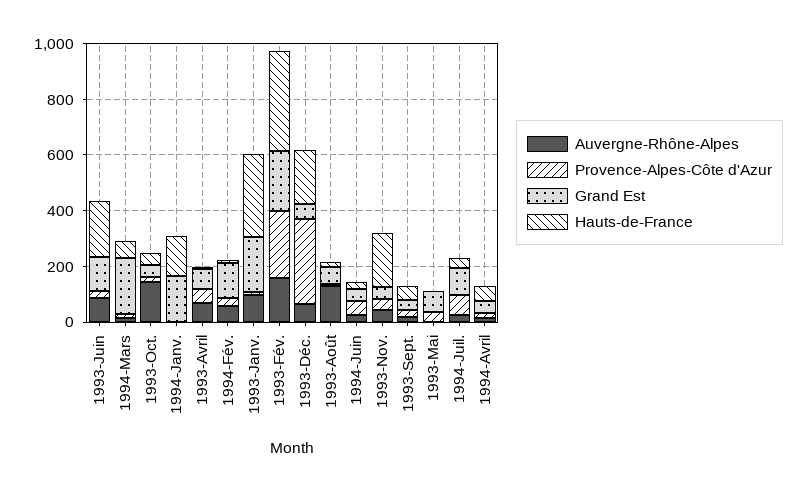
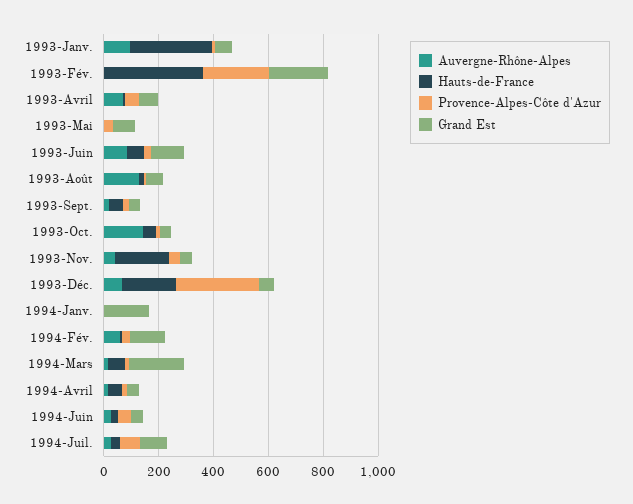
Hauts-de-France, 1993-Juin: 200 -> 50
Hauts-de-France, 1994-Janv.: 150 -> 0
Grand Est, 1993-Janv.: 200 -> 50
Auvergne-Rhône-Alpes, 1993-Fév.: 150 -> 0

